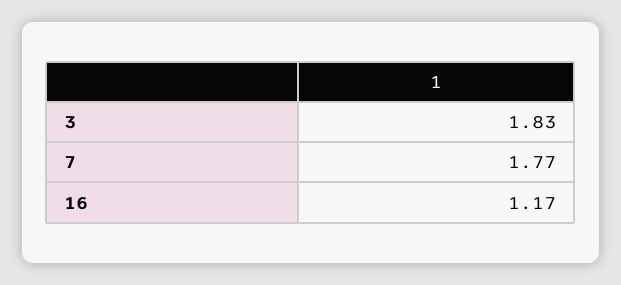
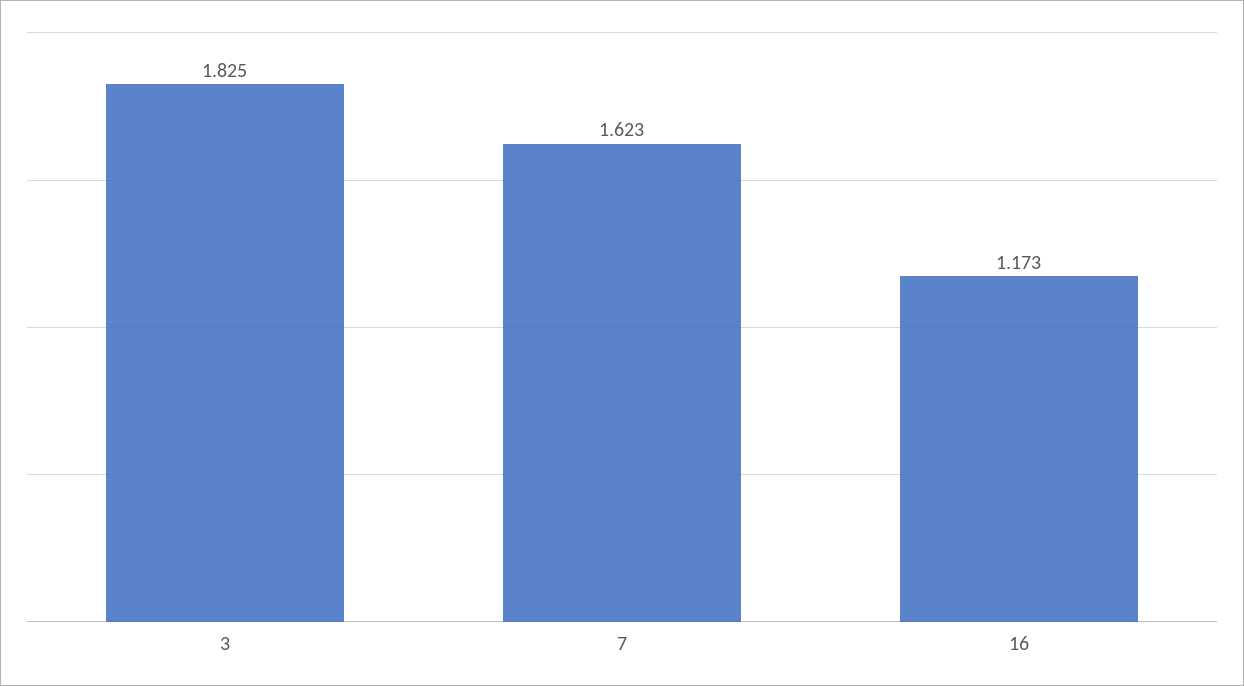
7: 1.77 -> 1.623

